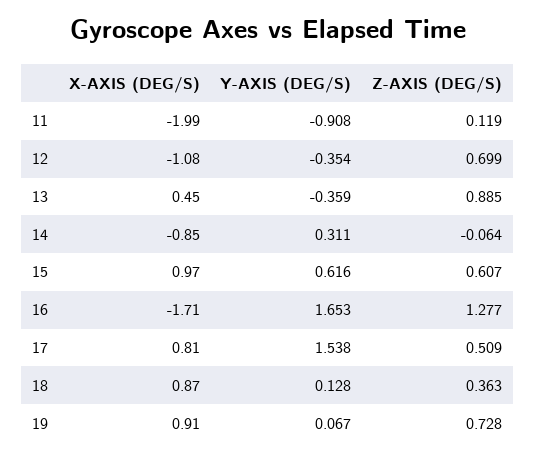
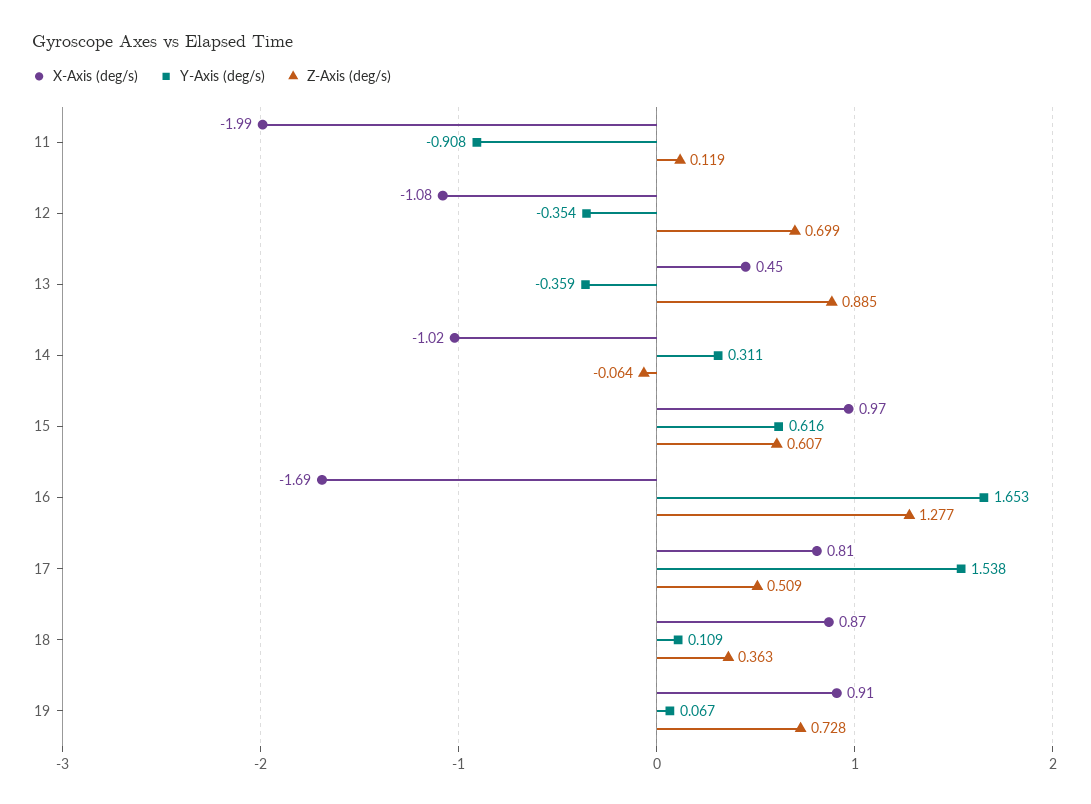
X-AXIS (DEG/S), 14: -0.85 -> -1.02
X-AXIS (DEG/S), 16: -1.71 -> -1.69
Y-AXIS (DEG/S), 18: 0.128 -> 0.109

